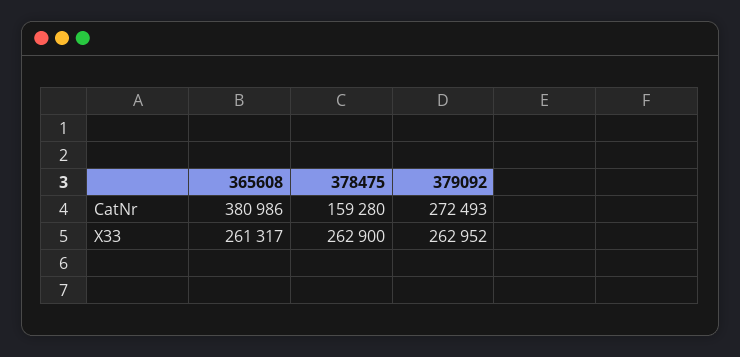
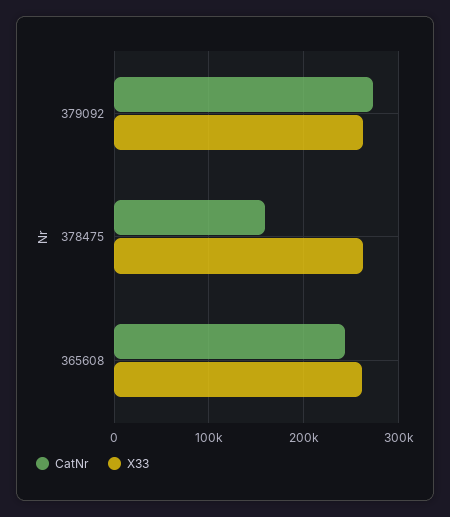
CatNr, 365608: 380986 -> 240000

